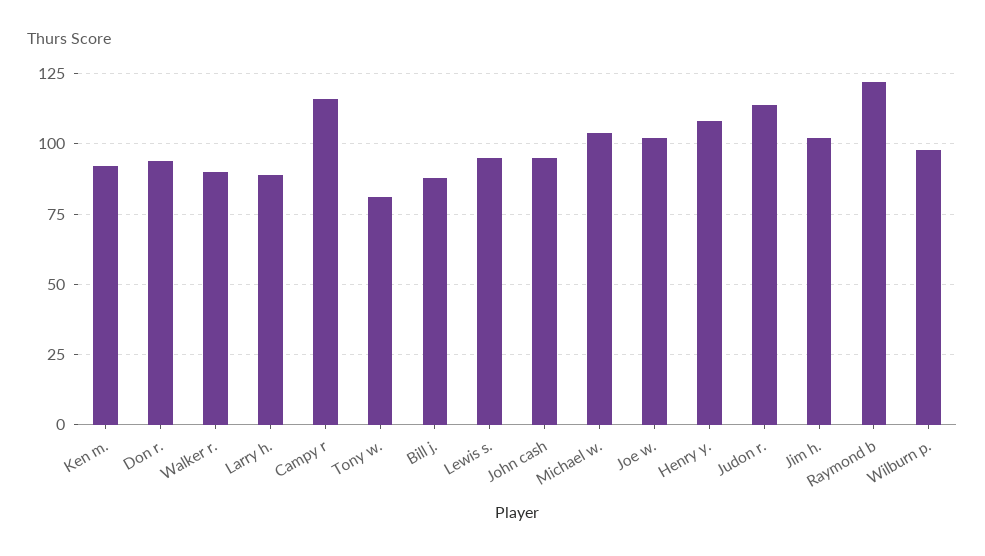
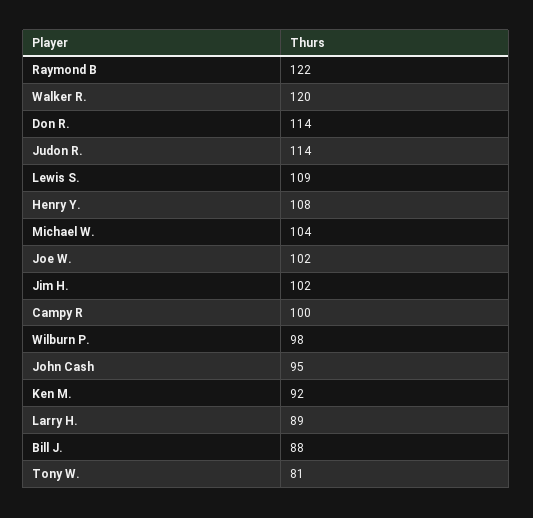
Don r.: 95 -> 114
Walker r.: 90 -> 120
Campy r: 115 -> 100
Lewis s.: 95 -> 109

